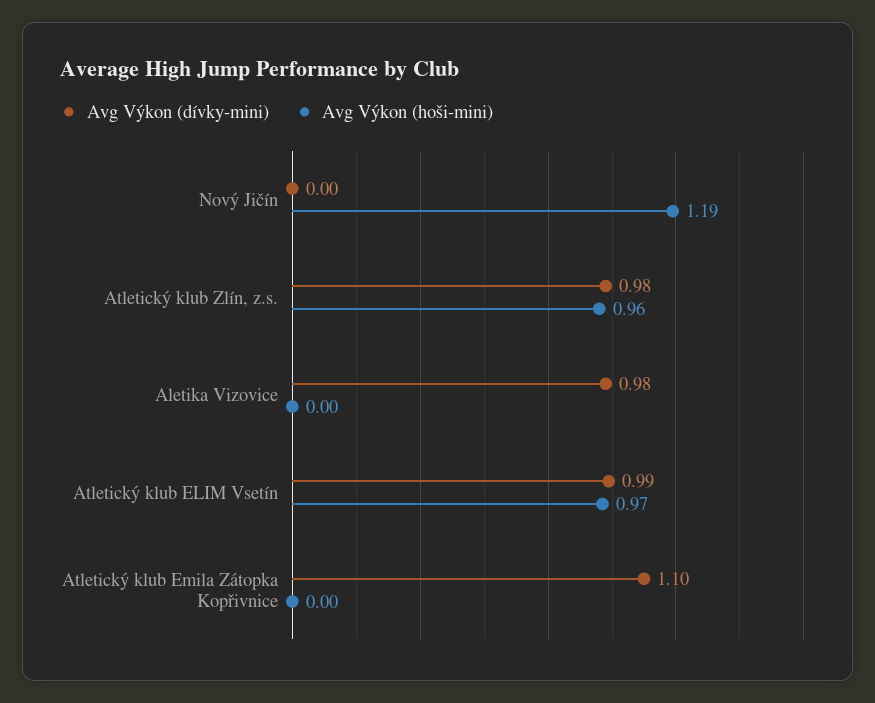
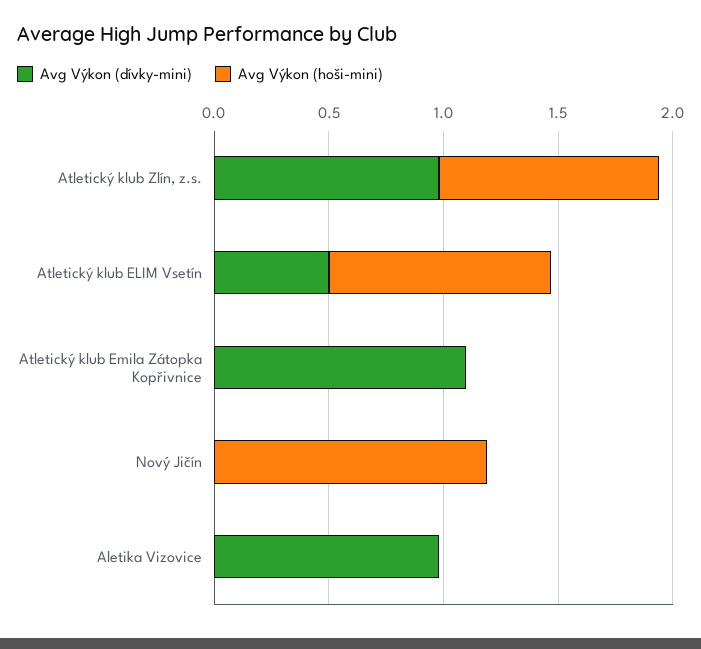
Avg Výkon (dívky-mini), Atletický klub ELIM Vsetín: 0.99 -> 0.5

